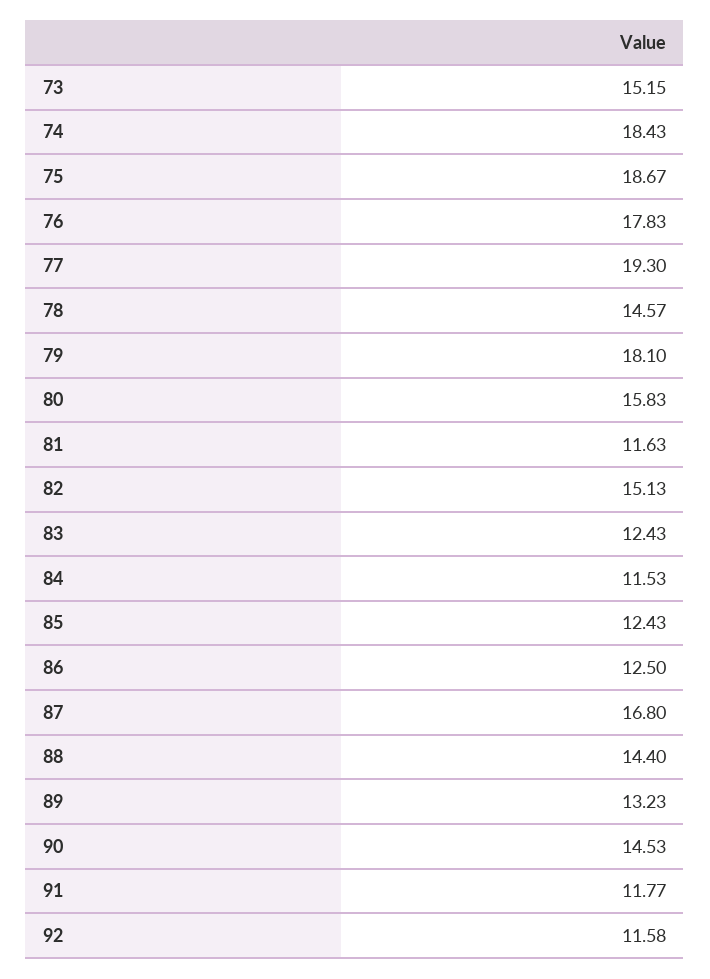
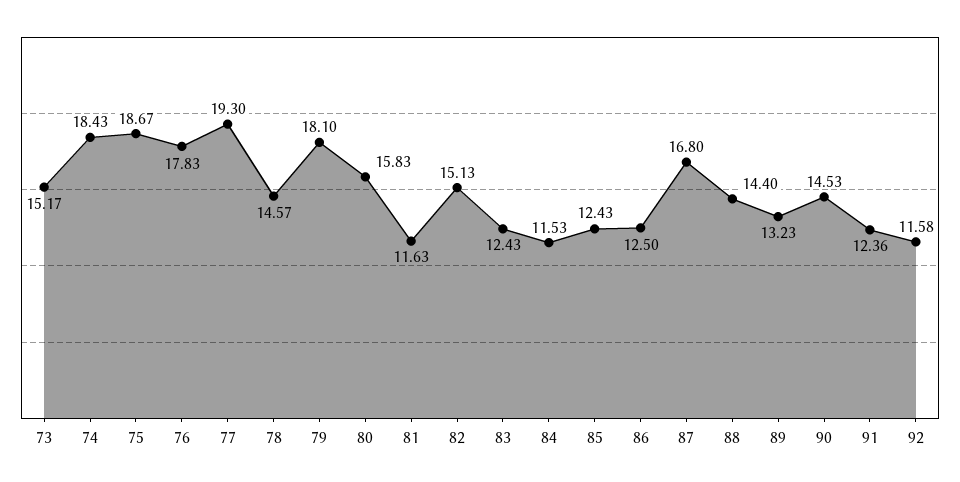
73: 15.15 -> 15.17
91: 11.77 -> 12.36

